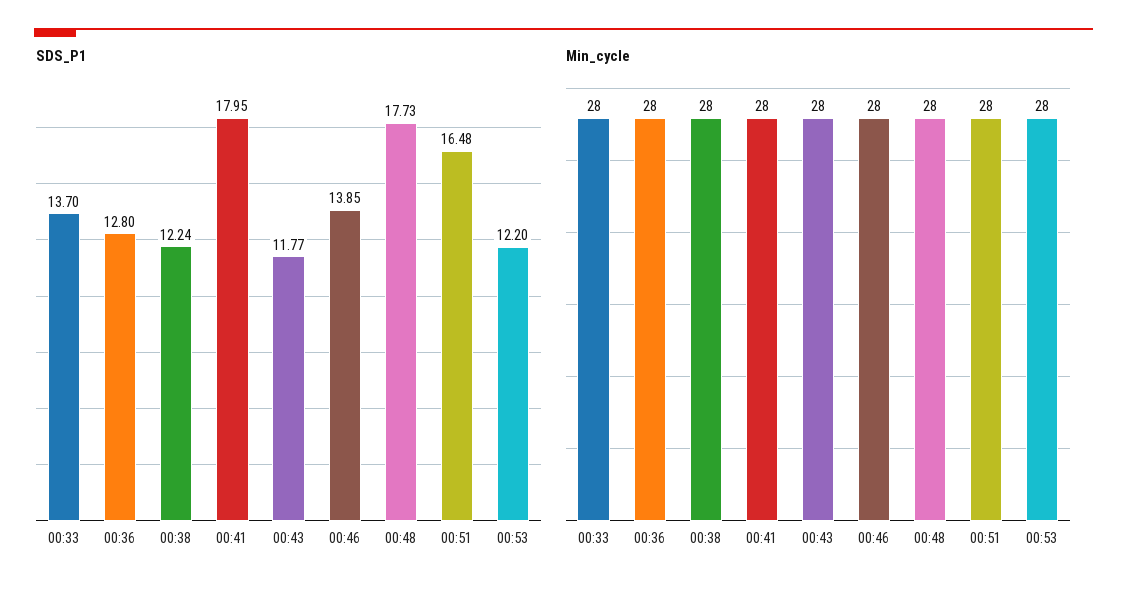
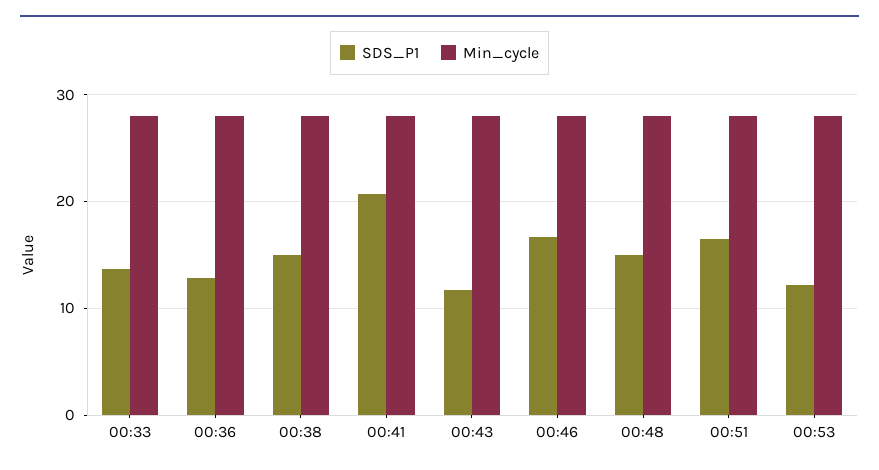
SDS_P1, 00:38: 12.24 -> 15
SDS_P1, 00:41: 17.95 -> 21
SDS_P1, 00:46: 13.85 -> 17
SDS_P1, 00:48: 17.73 -> 15

